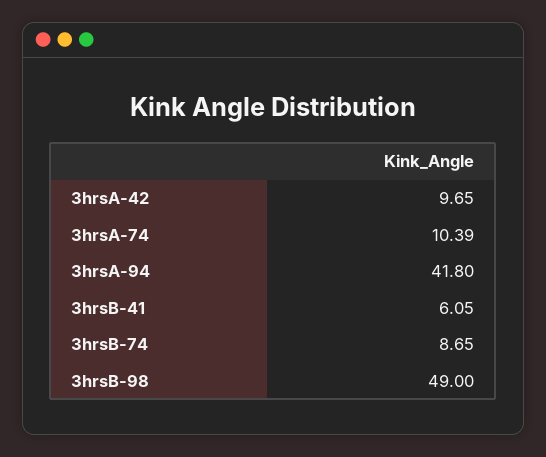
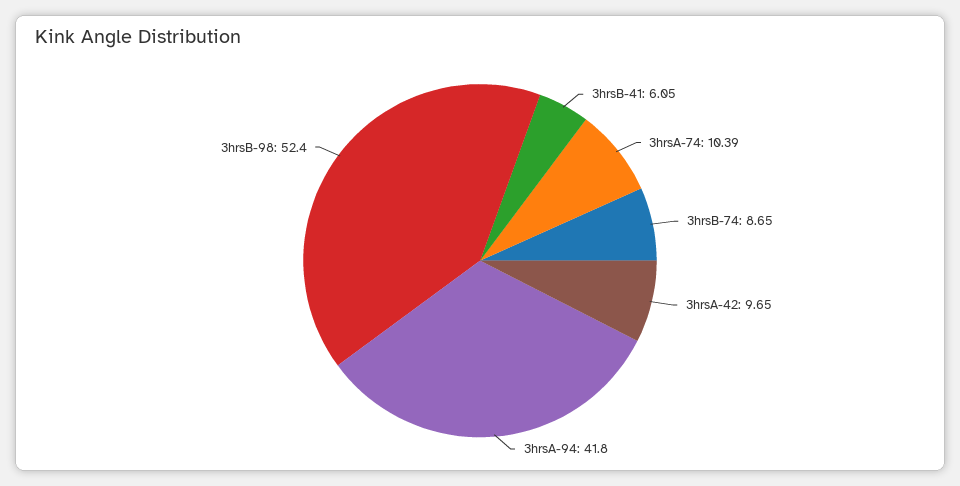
3hrsB-98: 49 -> 52.4

